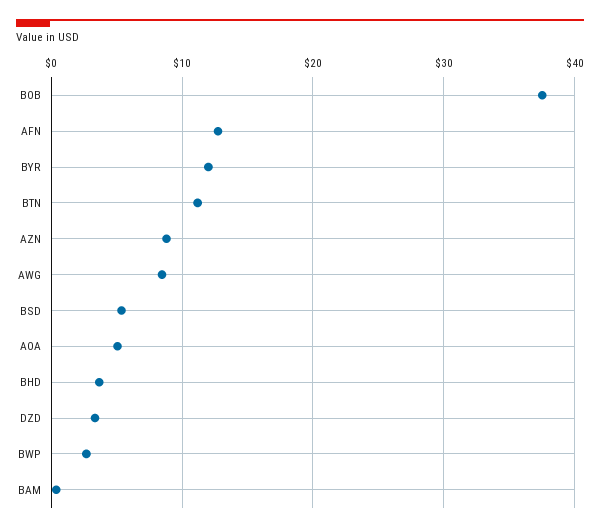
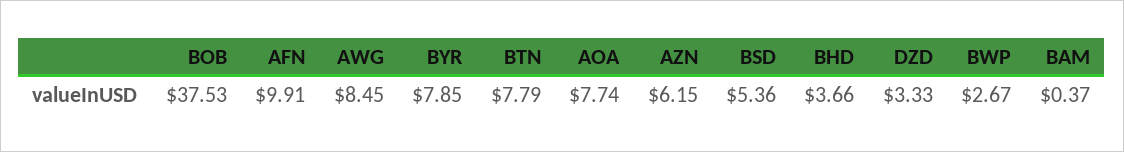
AFN: 13 -> 9.91
BYR: 12 -> 7.85
BTN: 11 -> 7.79
AZN: 9 -> 6.15
AOA: 5 -> 7.74

